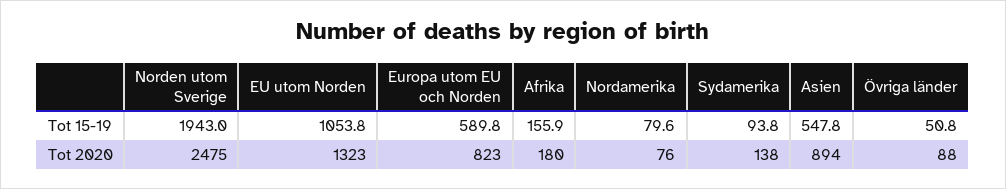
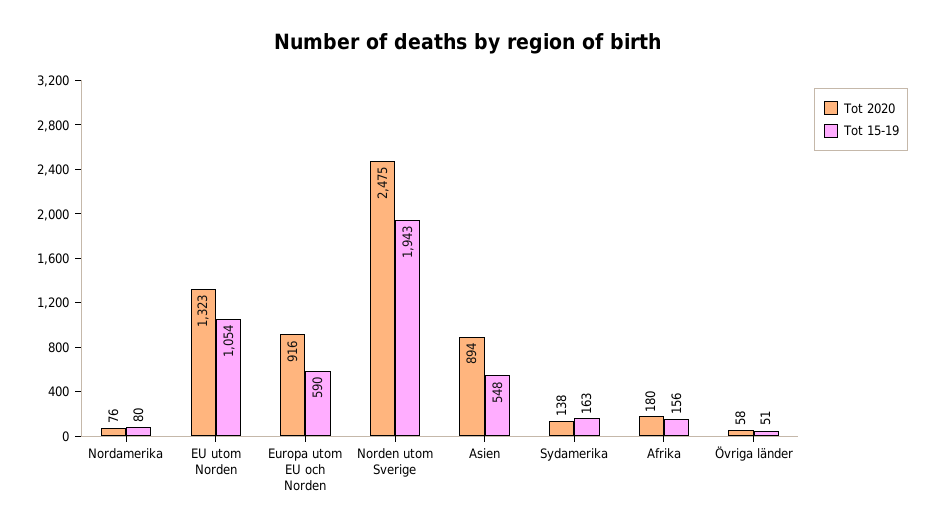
Tot 15-19, Sydamerika: 93.8 -> 163
Tot 2020, Europa utom EU och Norden: 823 -> 916
Tot 2020, Övriga länder: 88 -> 58

